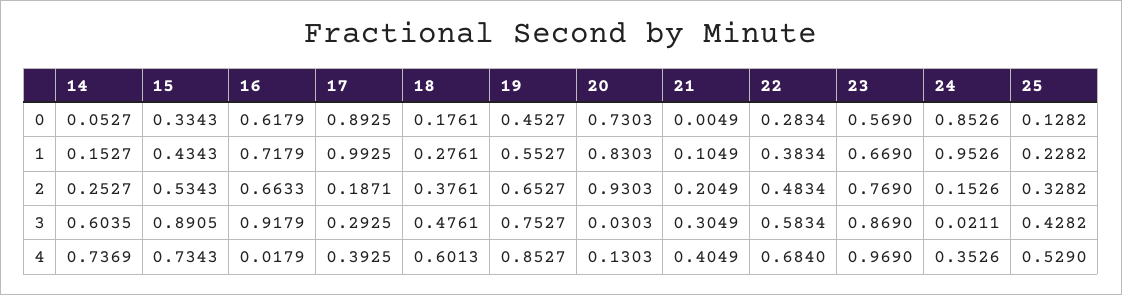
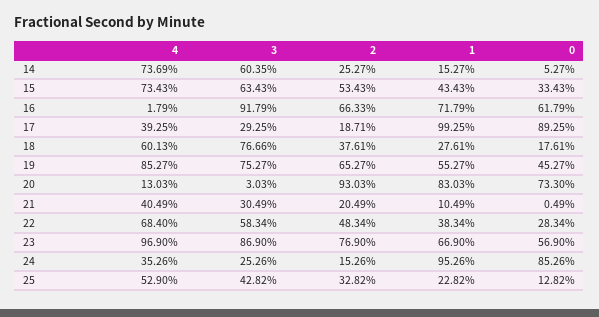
20, 0: 0.7303 -> 0.733
15, 3: 0.8905 -> 0.6343
18, 3: 0.4761 -> 0.7666
24, 3: 0.0211 -> 0.2526

